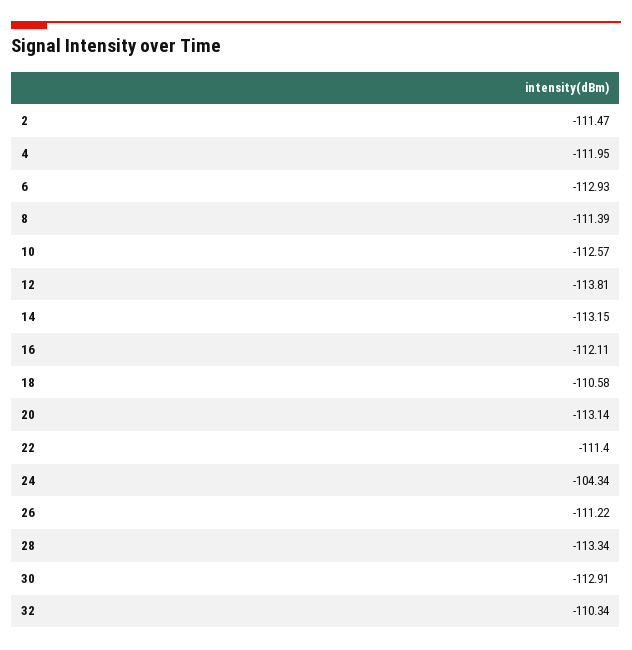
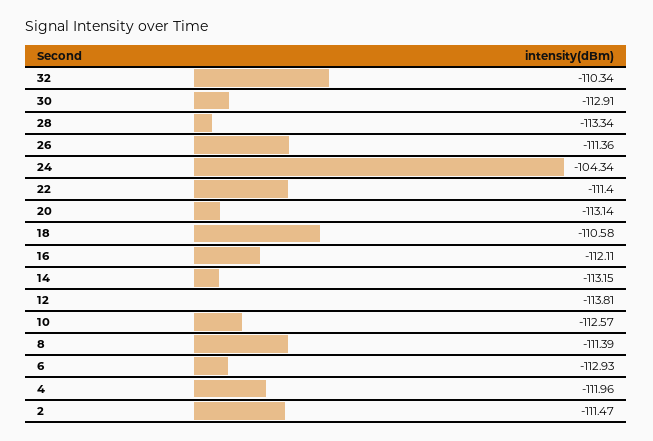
4: -111.95 -> -111.96
26: -111.22 -> -111.36

